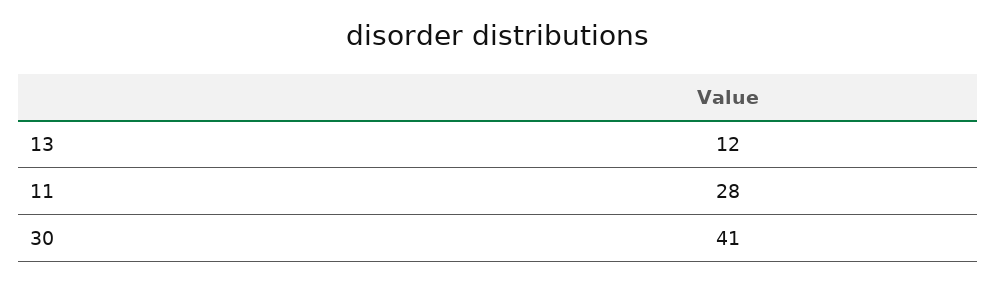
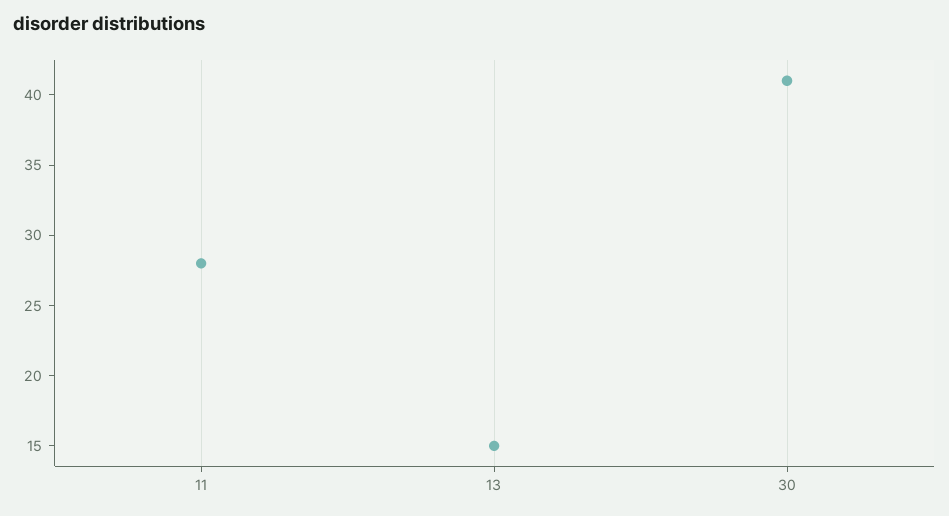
13: 12 -> 15

